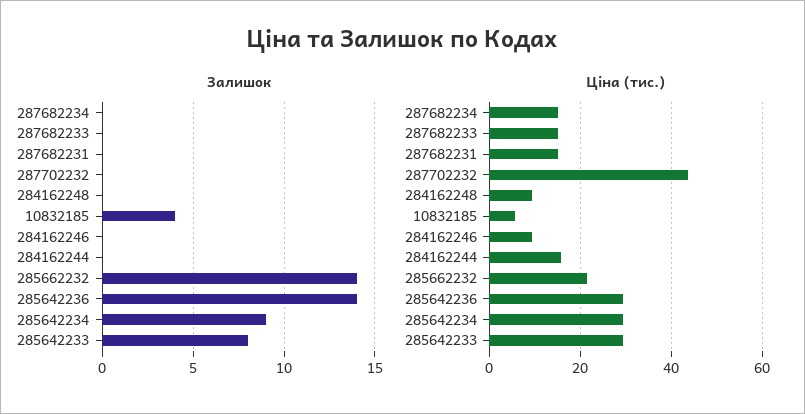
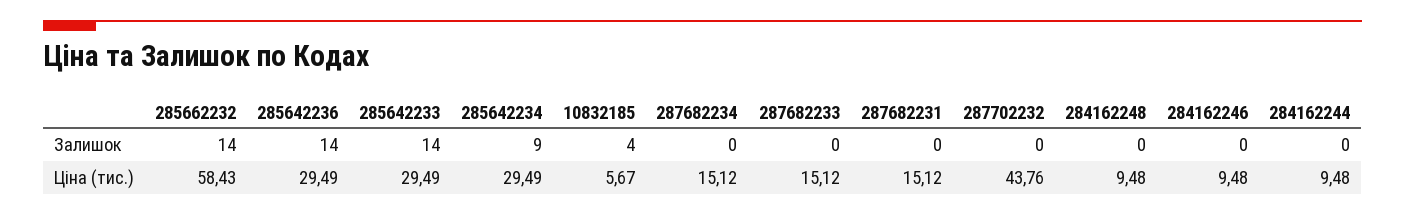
Залишок, 285642233: 8 -> 14
Ціна (тис.), 284162244: 16 -> 9.48
Ціна (тис.), 285662232: 22 -> 58.43

